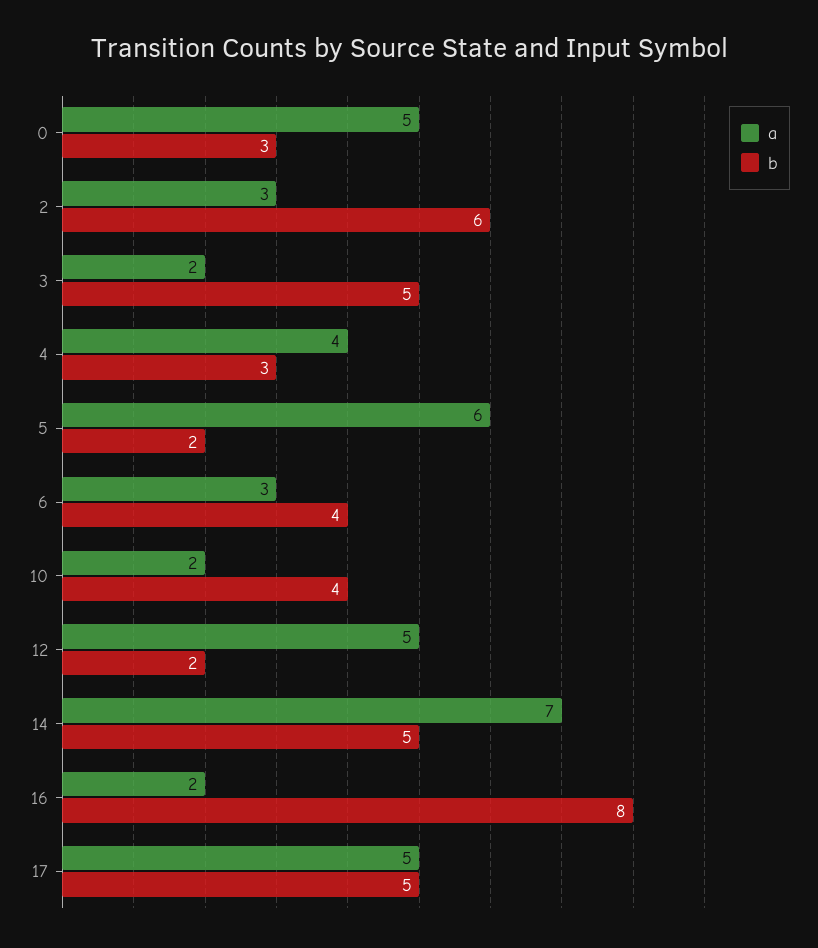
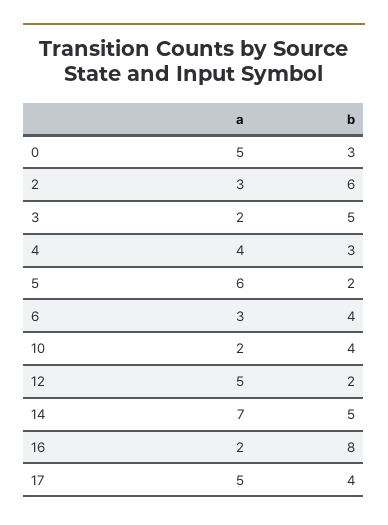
b, 17: 5 -> 4

